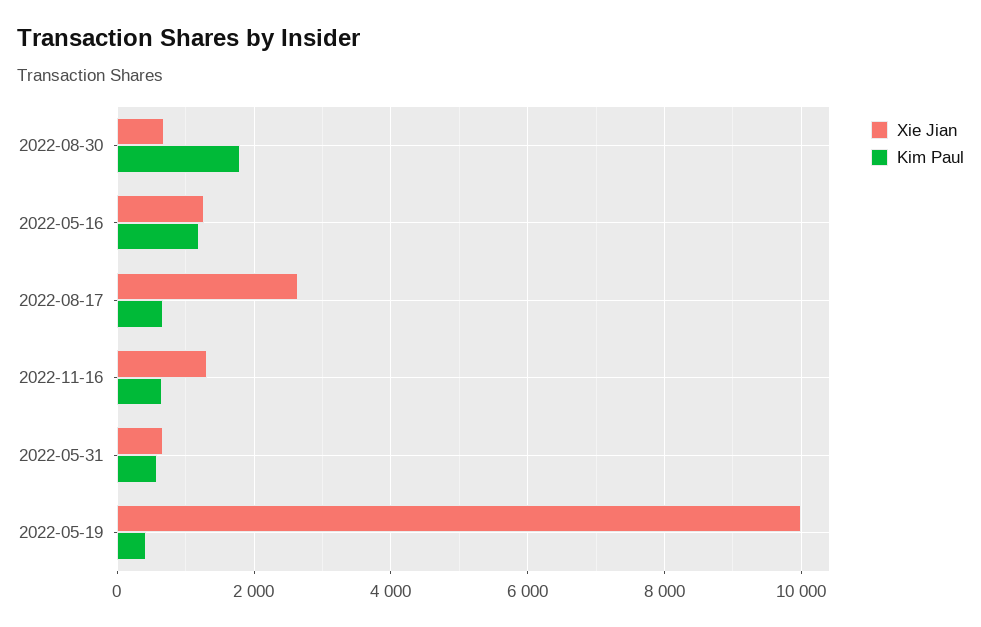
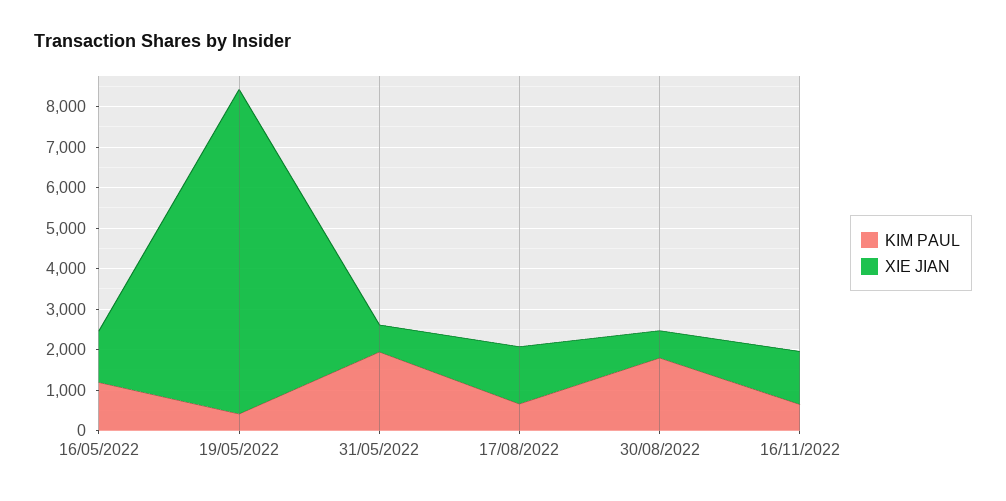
Xie Jian, 2022-08-17: 2600 -> 1400
Kim Paul, 2022-05-31: 600 -> 2000
Xie Jian, 2022-05-19: 10000 -> 8000

